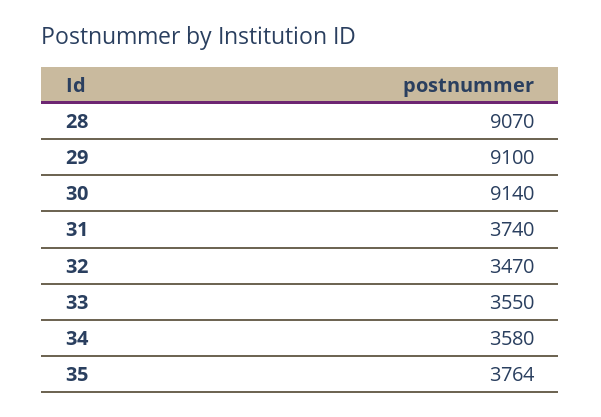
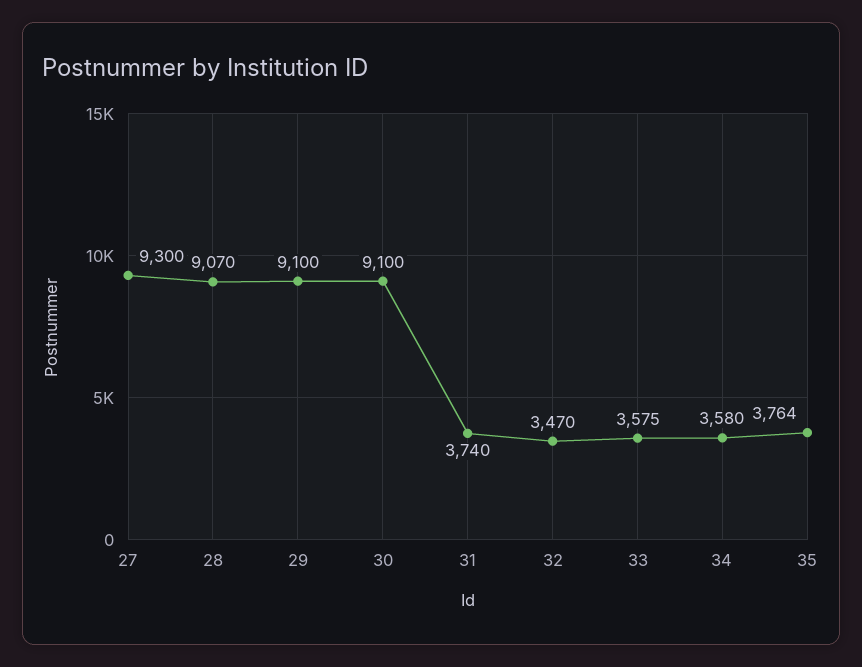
30: 9140 -> 9100
33: 3550 -> 3575
27: none -> 9300

